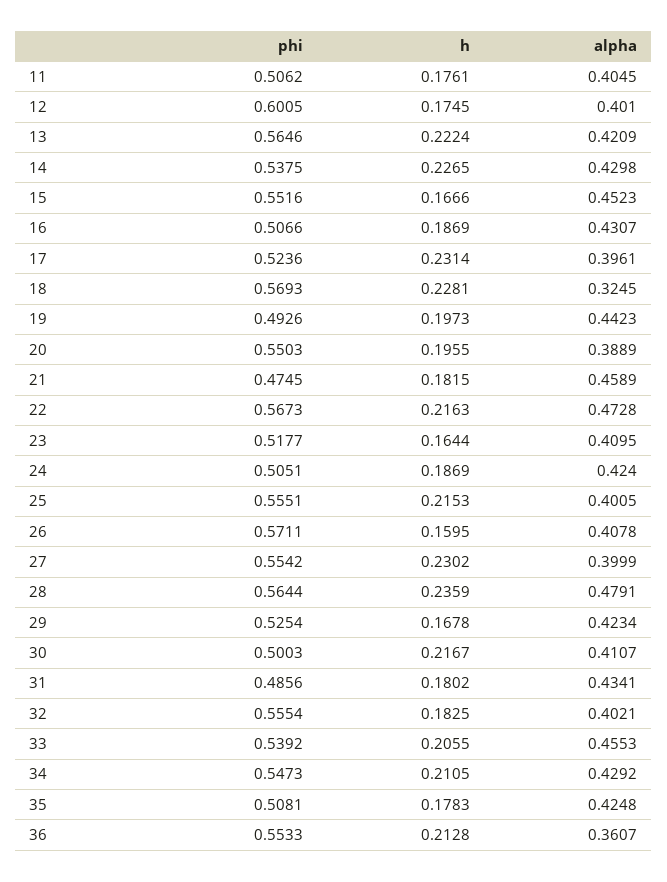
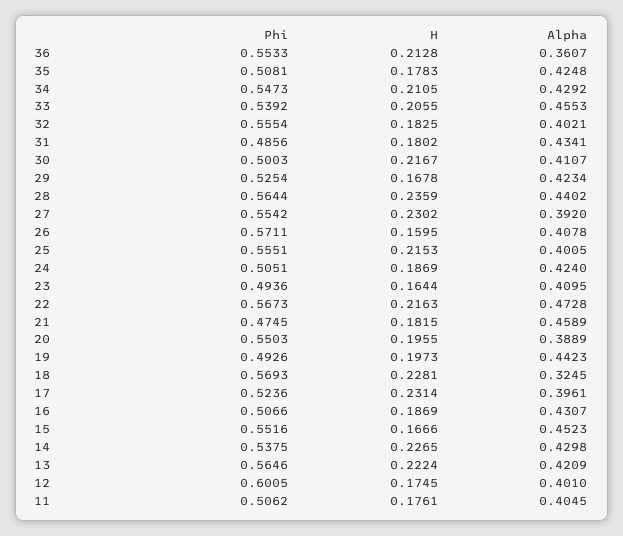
phi, 23: 0.5177 -> 0.4936
alpha, 27: 0.3999 -> 0.392
alpha, 28: 0.4791 -> 0.4402

